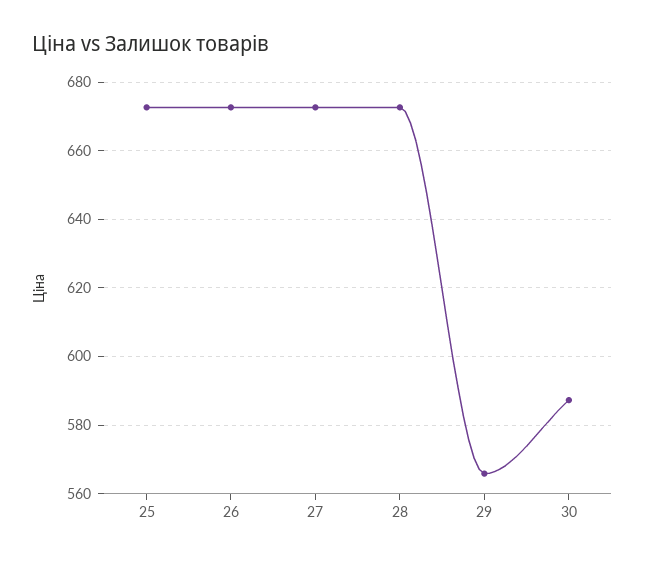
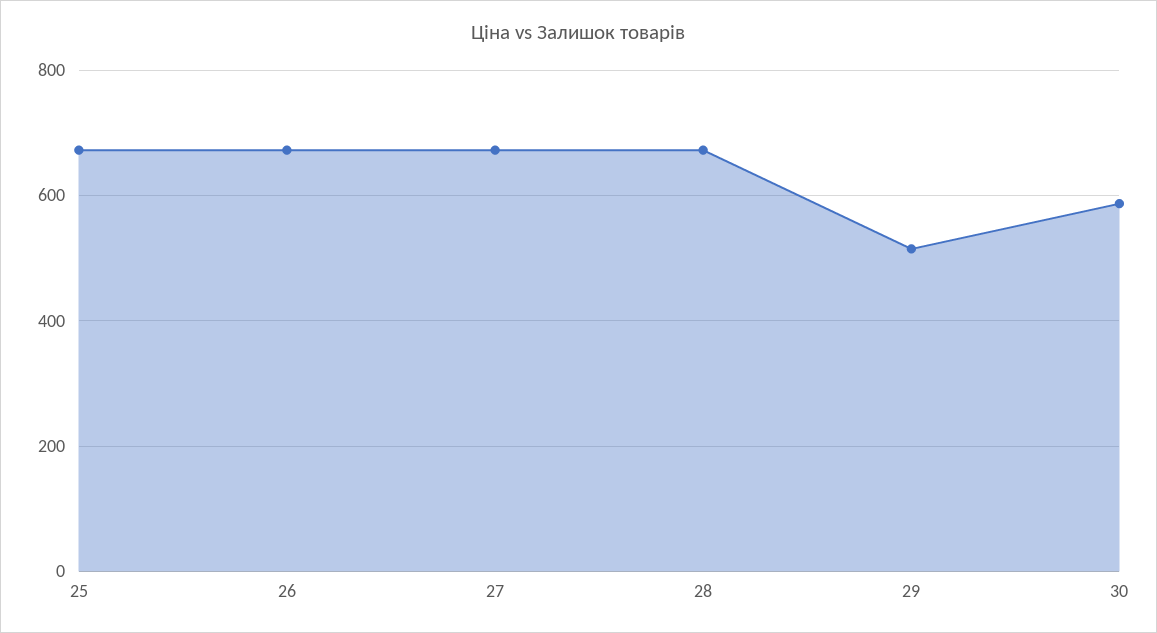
29: 566 -> 520

